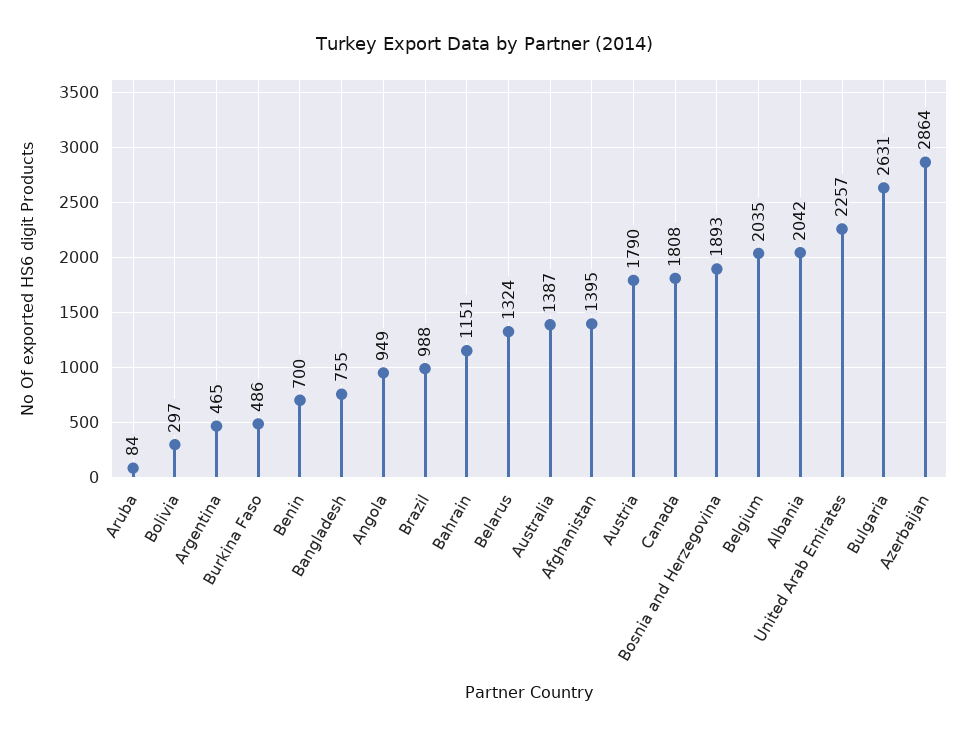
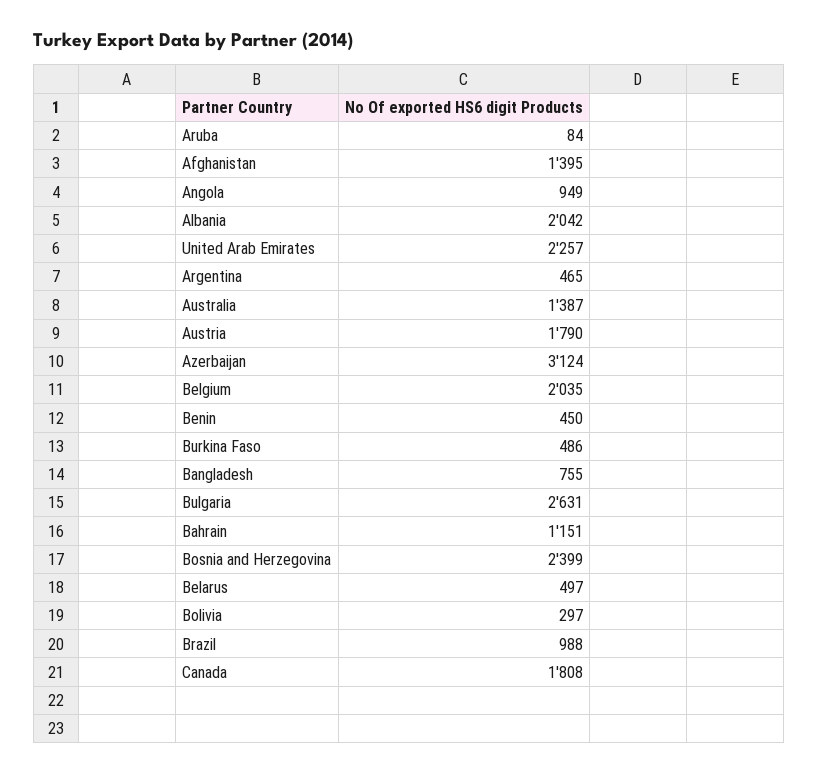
Benin: 700 -> 450
Belarus: 1324 -> 497
Bosnia and Herzegovina: 1893 -> 2399
Azerbaijan: 2864 -> 3124

